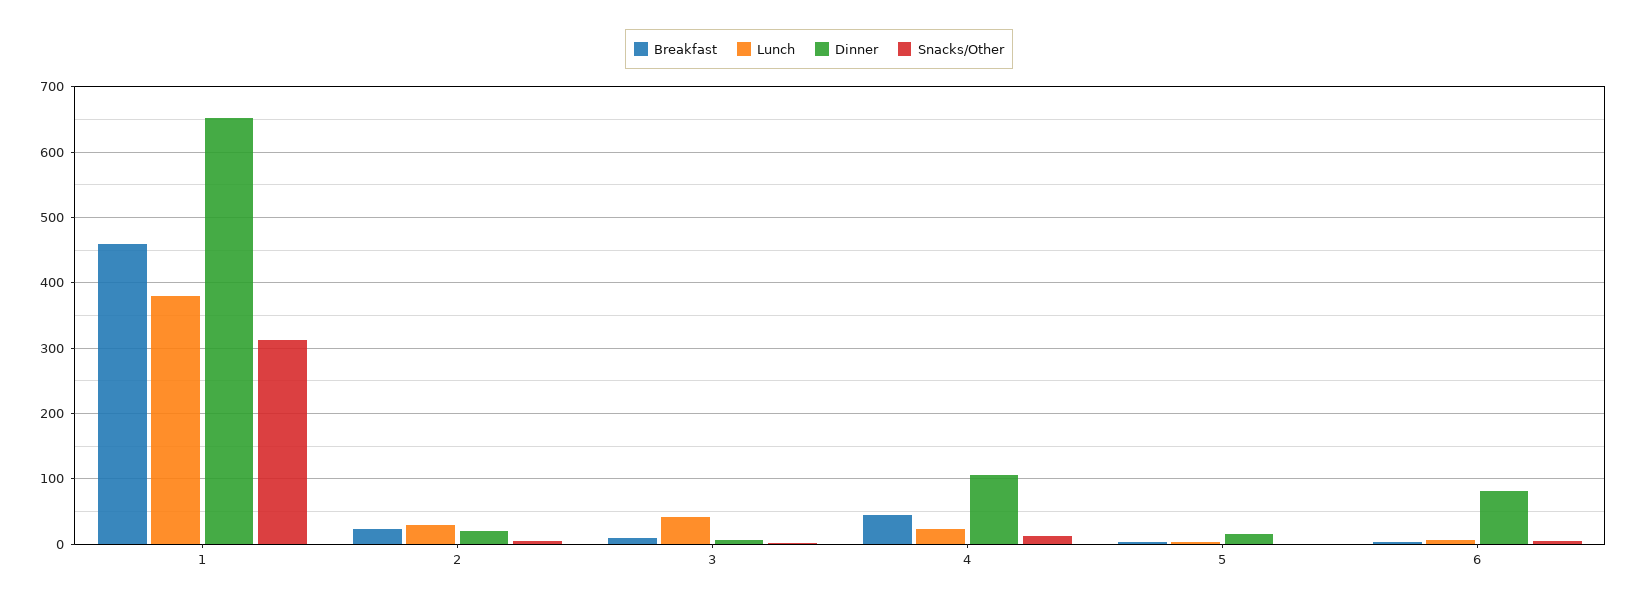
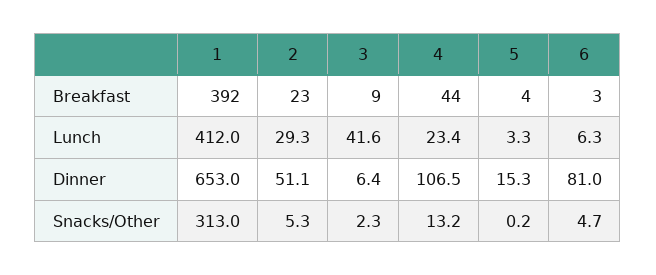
Breakfast, 1: 460 -> 392
Lunch, 1: 380 -> 412
Dinner, 2: 20 -> 51.1

